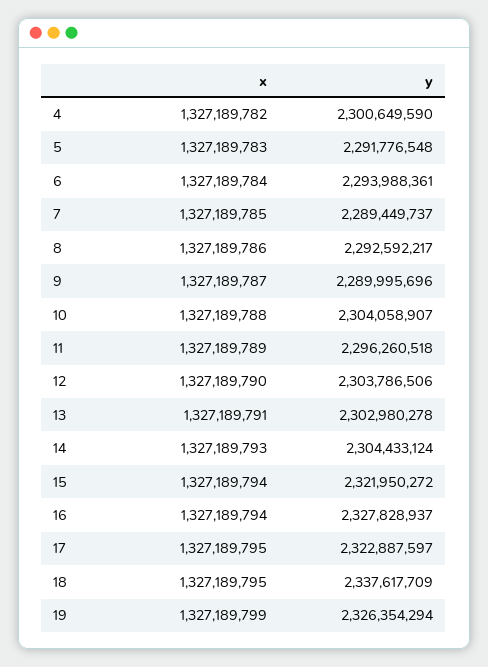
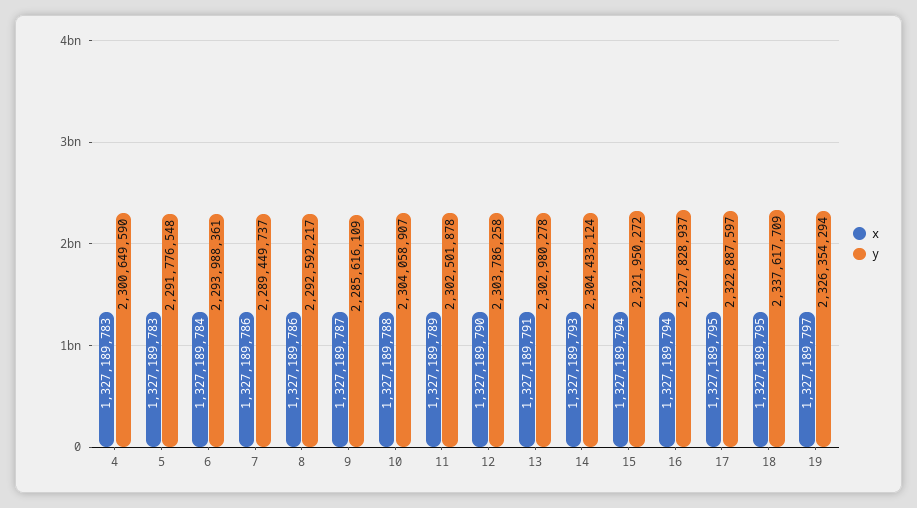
x, 4: 1327189782 -> 1327189783
x, 7: 1327189785 -> 1327189786
y, 9: 2289995696 -> 2285616109
y, 11: 2296260518 -> 2302501878
y, 12: 2303786506 -> 2303786258
x, 19: 1327189799 -> 1327189797

